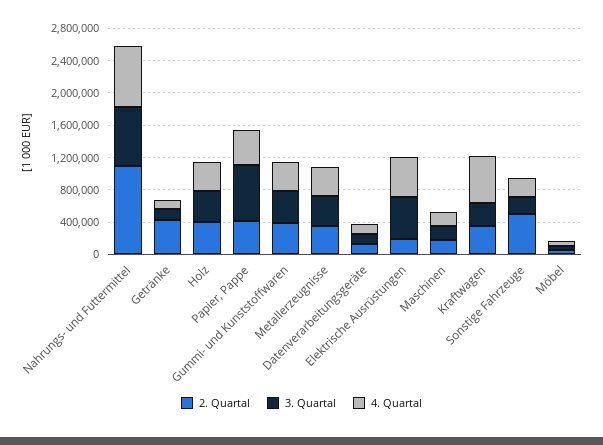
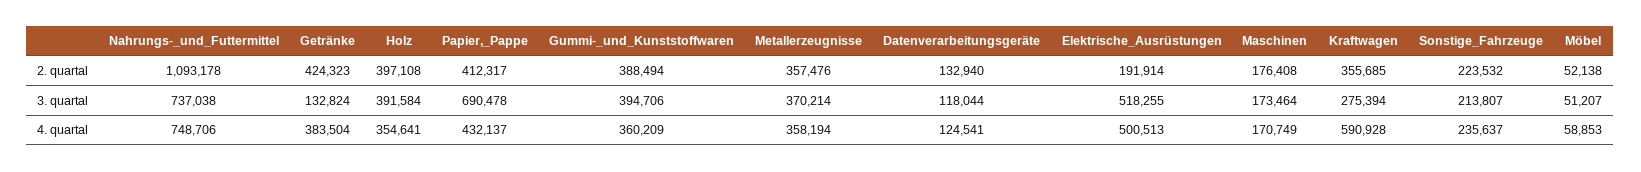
4. Quartal, Getränke: 100000 -> 383504
2. Quartal, Sonstige Fahrzeuge: 500000 -> 223532

